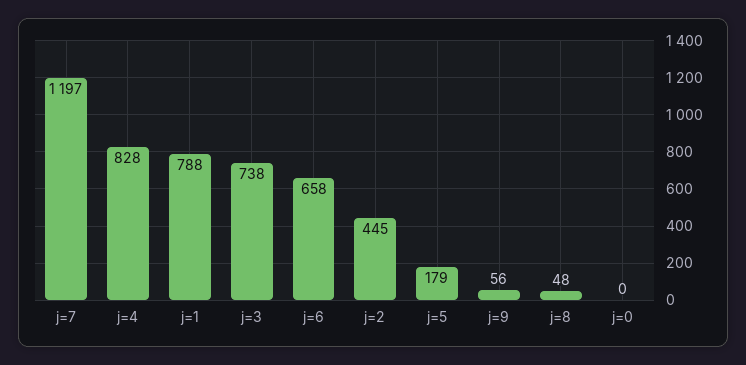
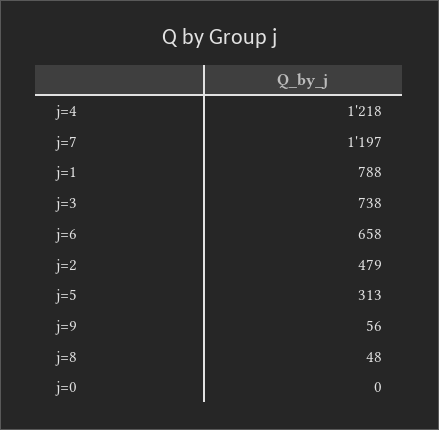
j=4: 828 -> 1218
j=2: 445 -> 479
j=5: 179 -> 313

